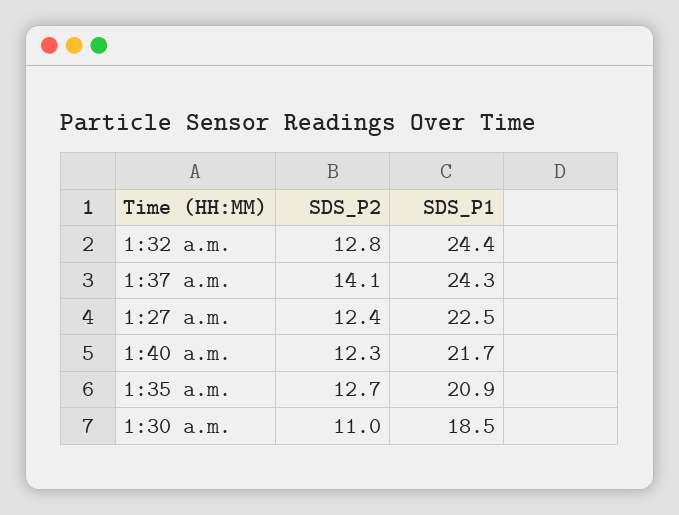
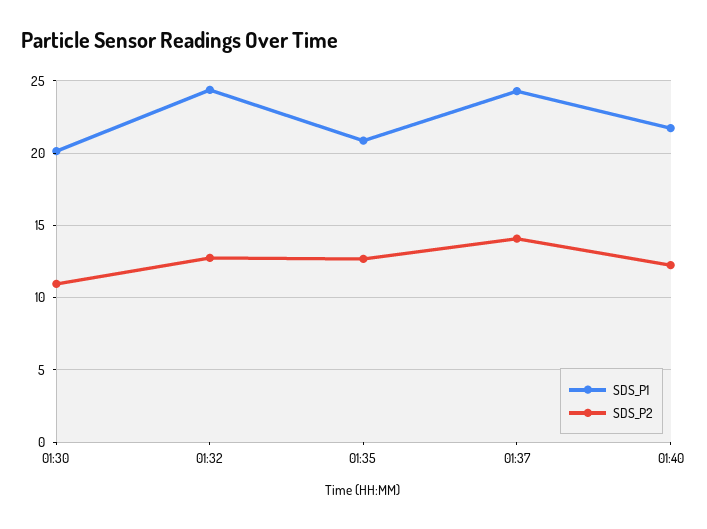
SDS_P2, 1:27 a.m.: 12.4 -> none
SDS_P1, 1:27 a.m.: 22.5 -> none
SDS_P1, 1:30 a.m.: 18.5 -> 20

